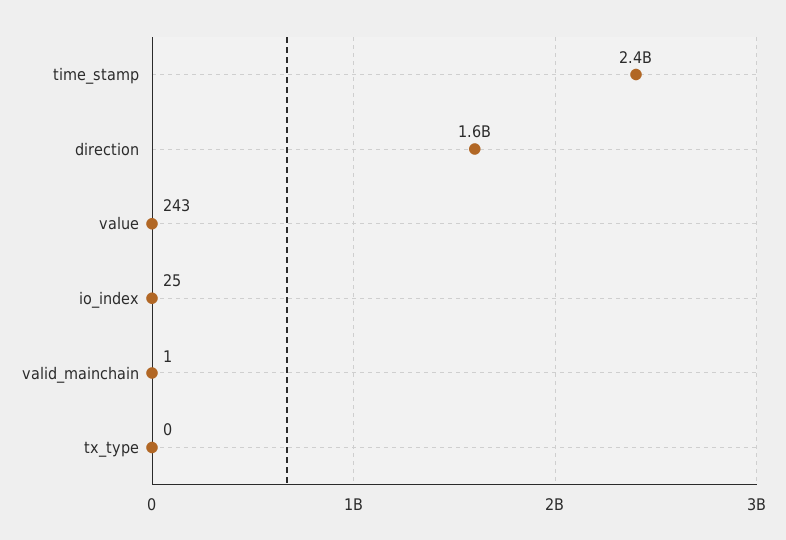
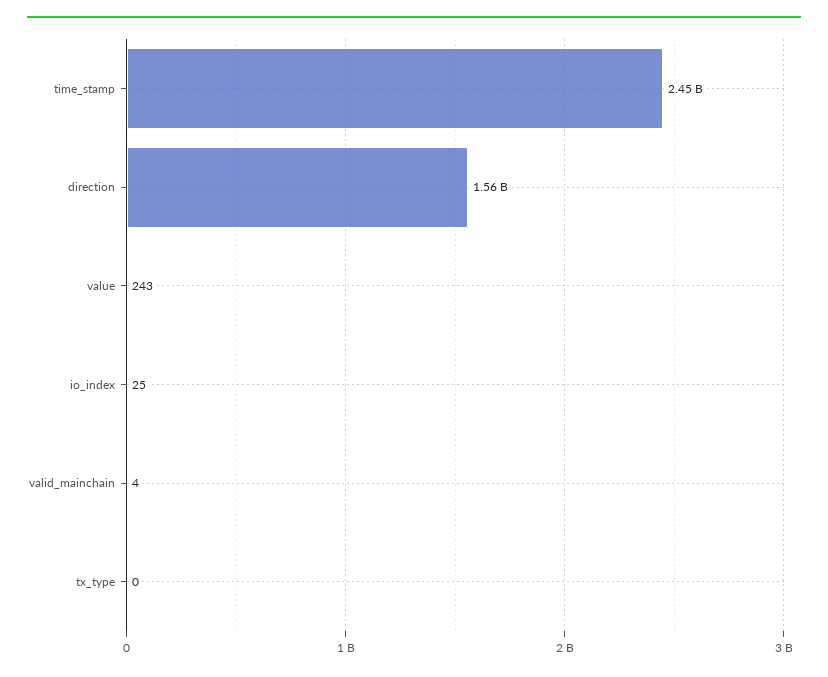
valid_mainchain: 1 -> 4

